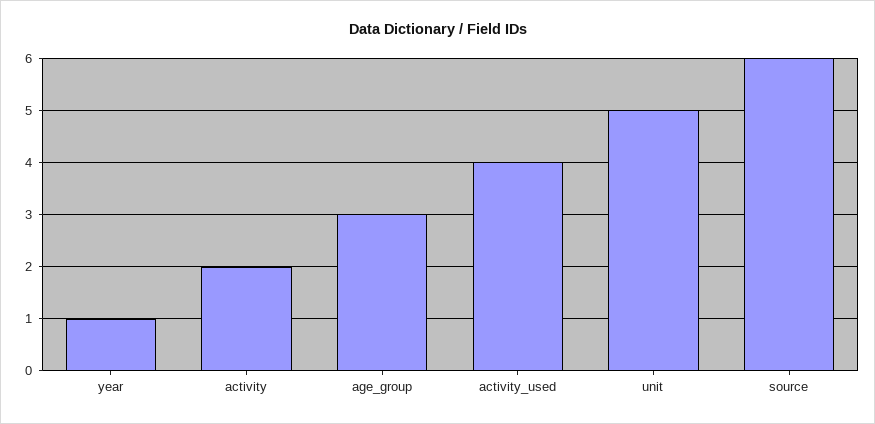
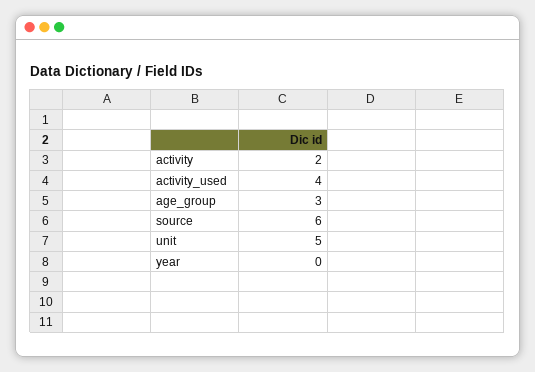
year: 1 -> 0

